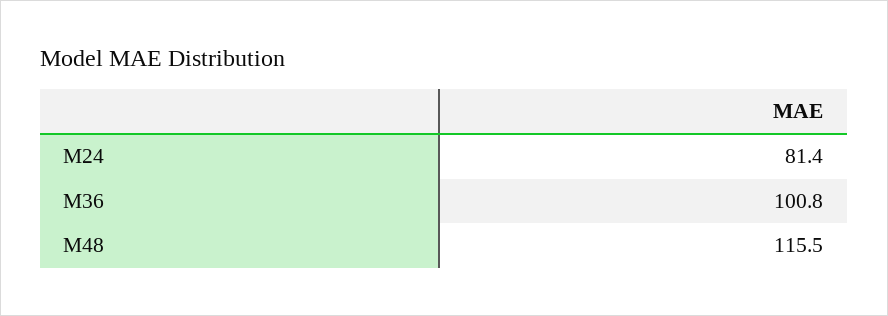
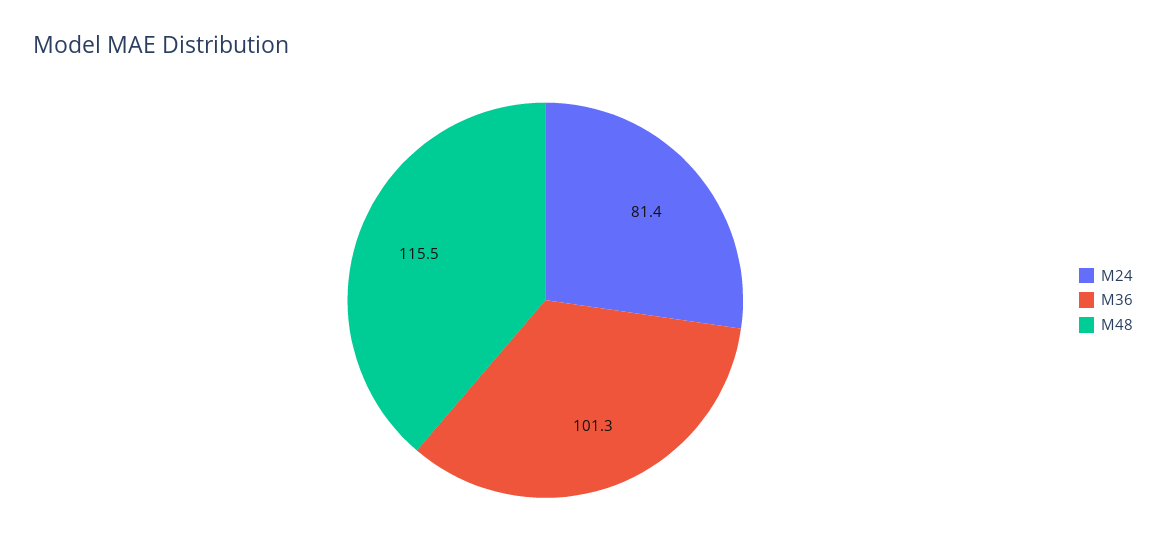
M36: 100.8 -> 101.3

